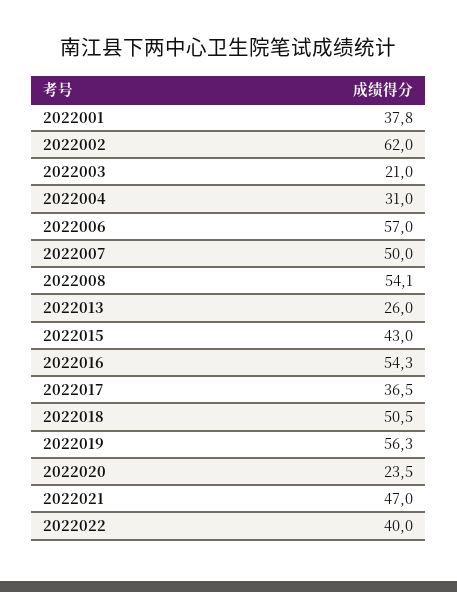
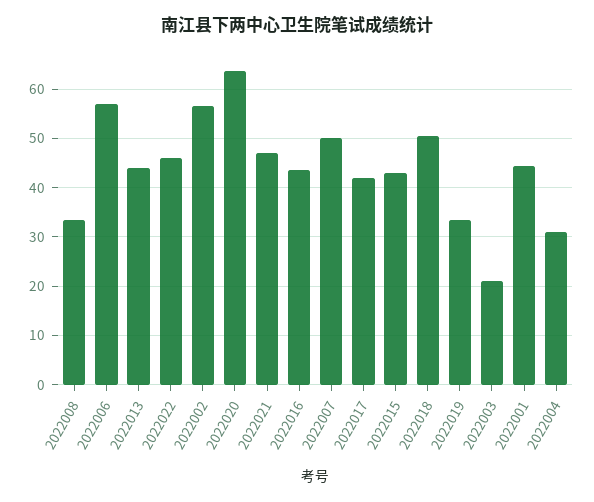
2022001: 37.8 -> 44
2022002: 62 -> 56
2022008: 54.1 -> 34
2022013: 26 -> 44
2022016: 54.3 -> 44
2022017: 36.5 -> 42
2022019: 56.3 -> 34
2022020: 23.5 -> 64
2022022: 40 -> 46

